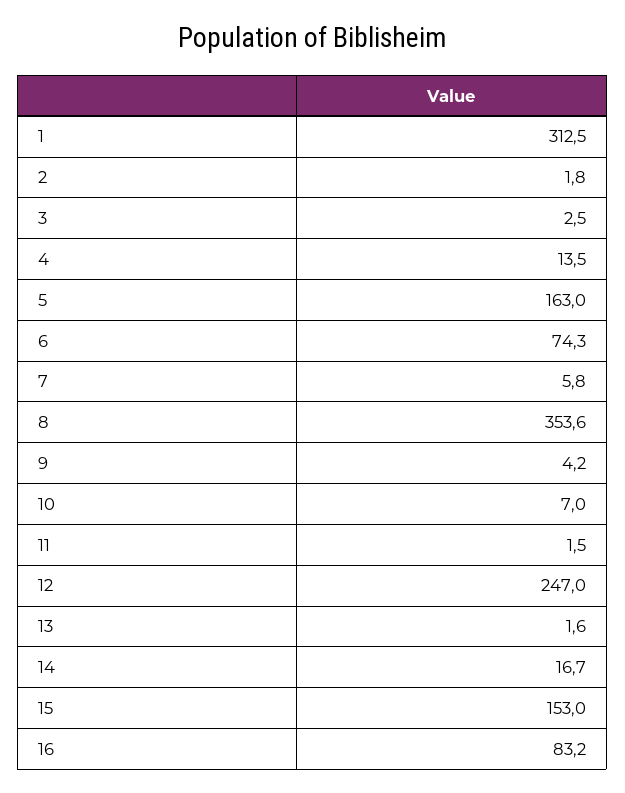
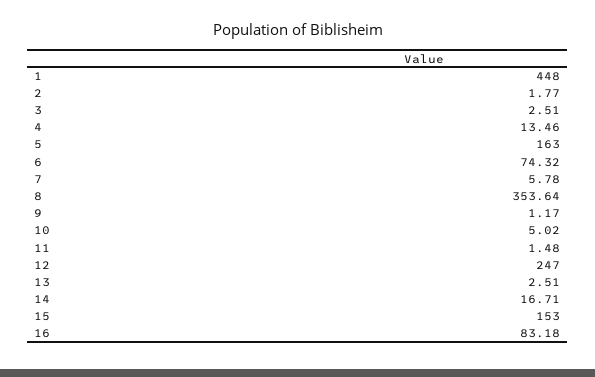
1: 312.5 -> 448
9: 4.2 -> 1.17
10: 7 -> 5.02
13: 1.6 -> 2.51

